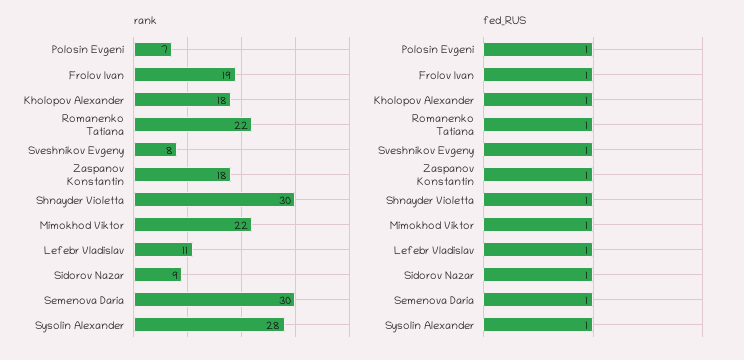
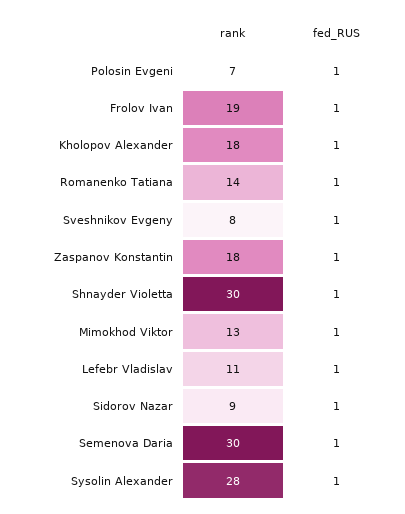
rank, Romanenko Tatiana: 22 -> 14
rank, Mimokhod Viktor: 22 -> 13

